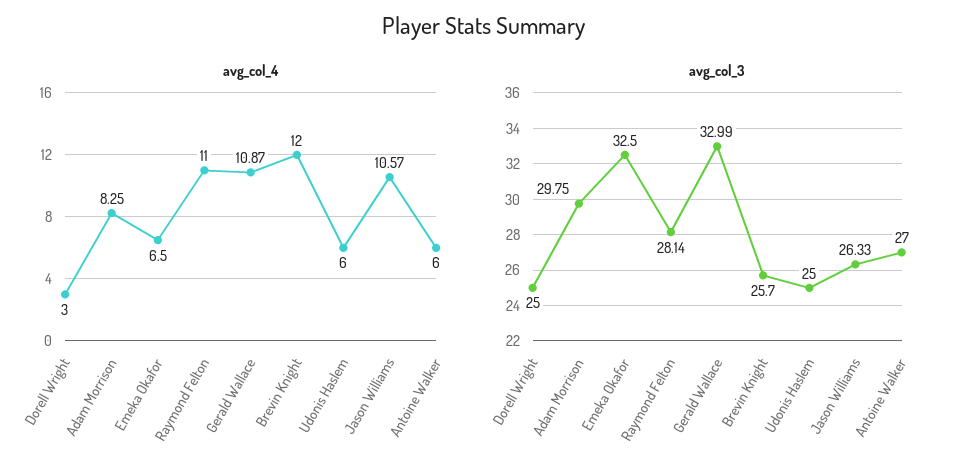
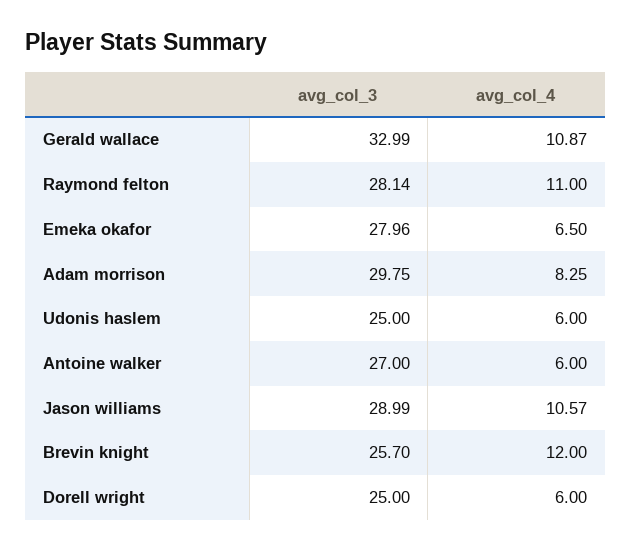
avg_col_4, Dorell Wright: 3 -> 6
avg_col_3, Emeka Okafor: 32.5 -> 27.96
avg_col_3, Jason Williams: 26.33 -> 28.99

